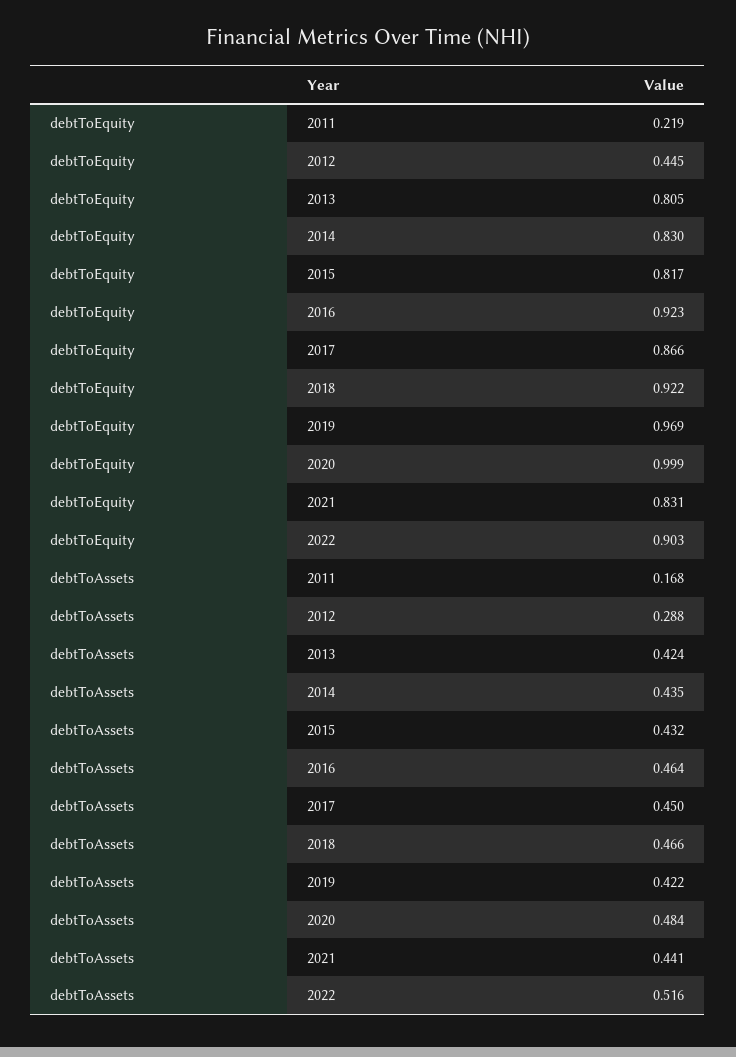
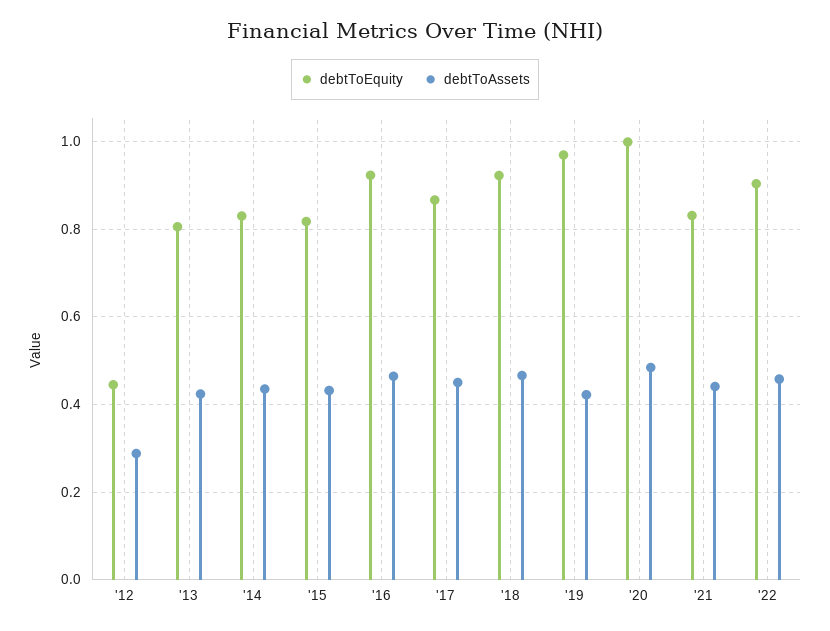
debtToEquity, 2011: 0.219 -> none
debtToAssets, 2011: 0.168 -> none
debtToAssets, 2022: 0.516 -> 0.46

